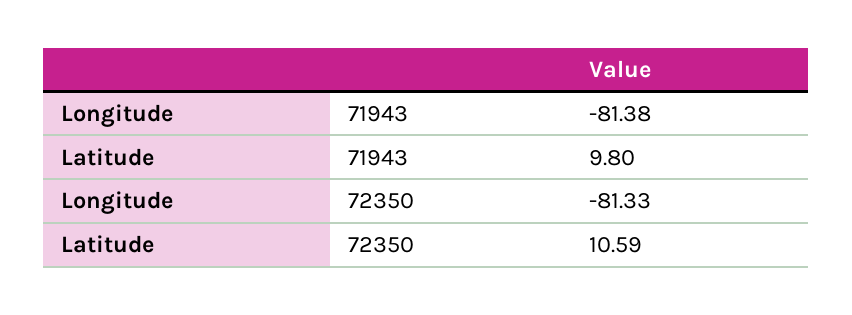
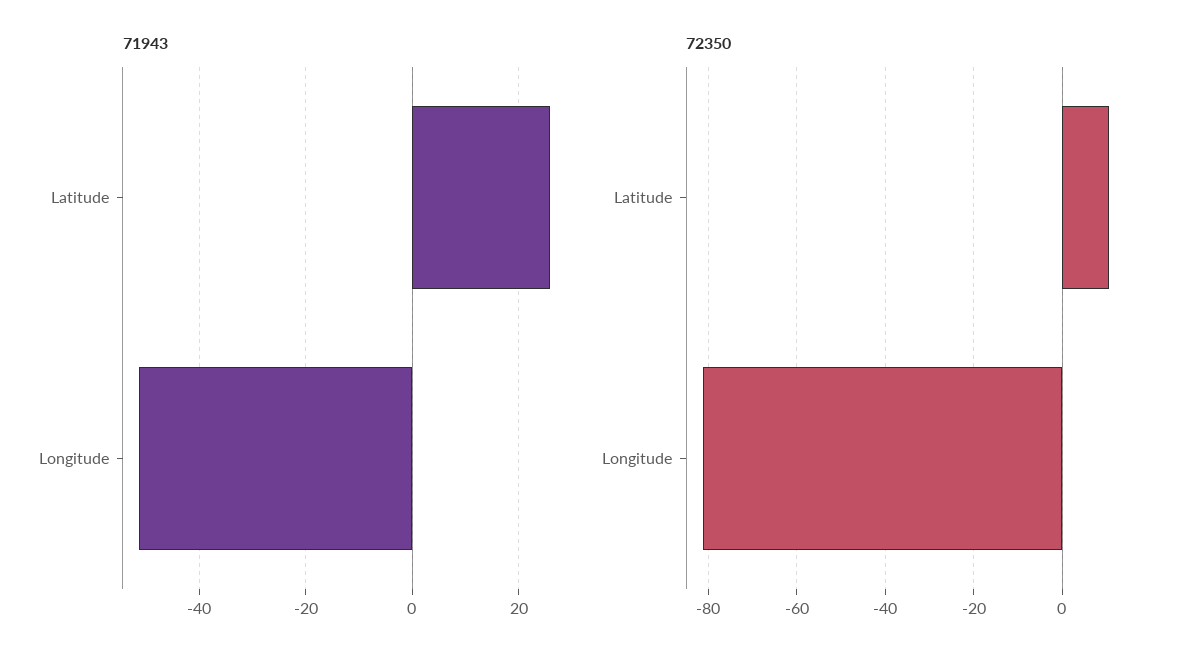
71943, Longitude: -81.38 -> -52
71943, Latitude: 9.8 -> 26

